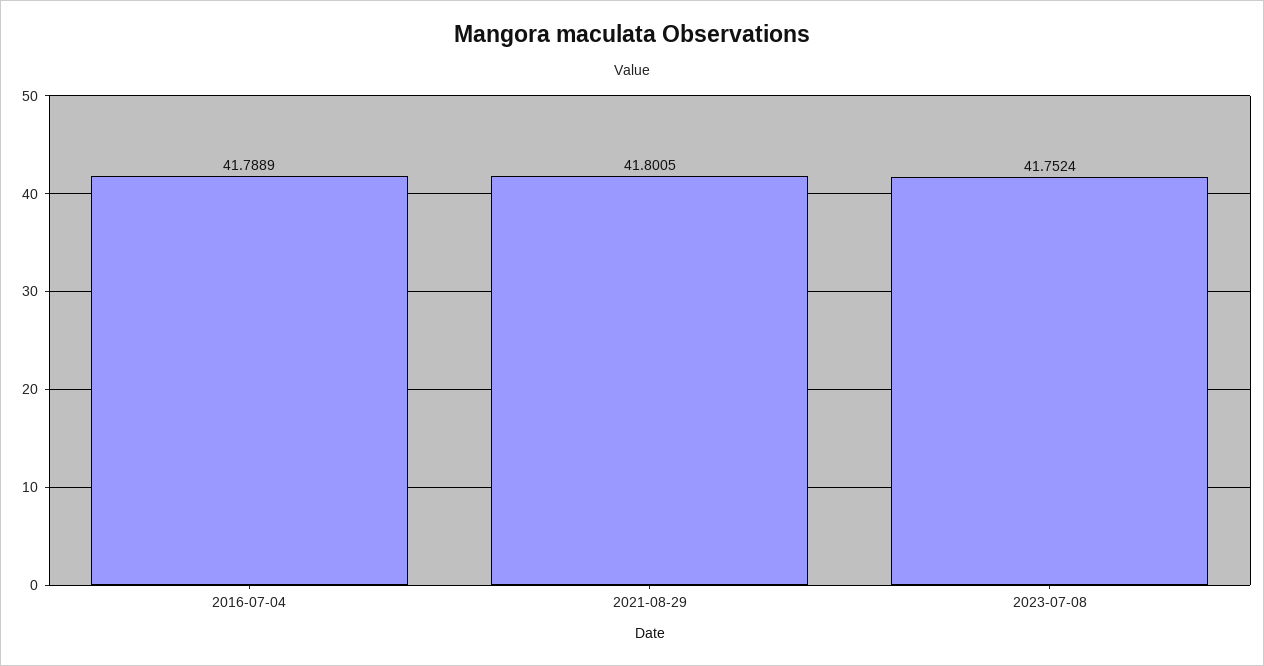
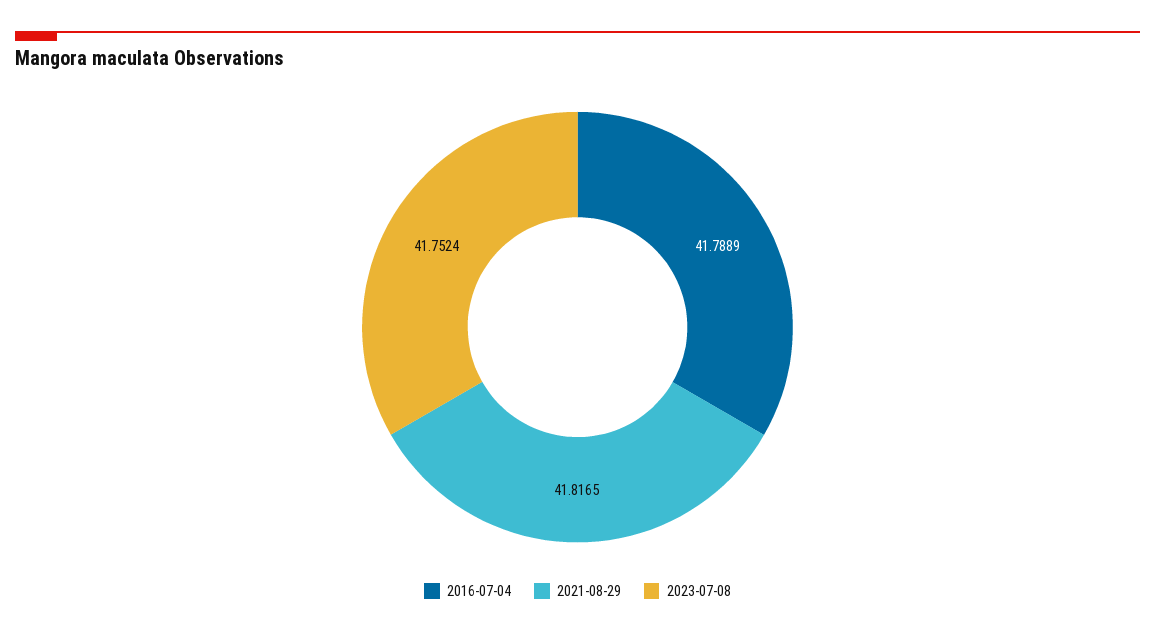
2021-08-29: 41.8005 -> 41.8165

